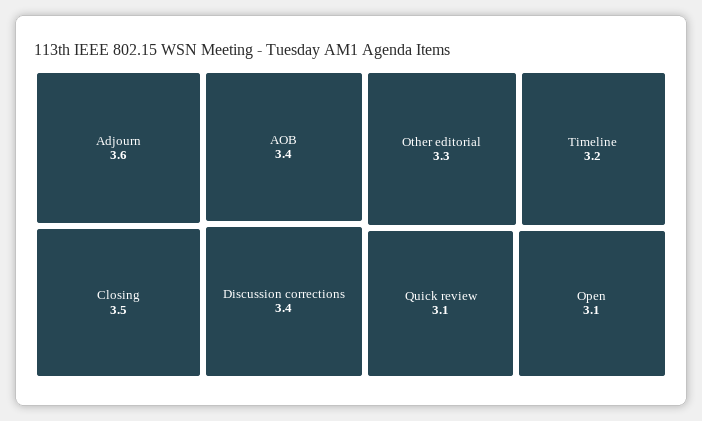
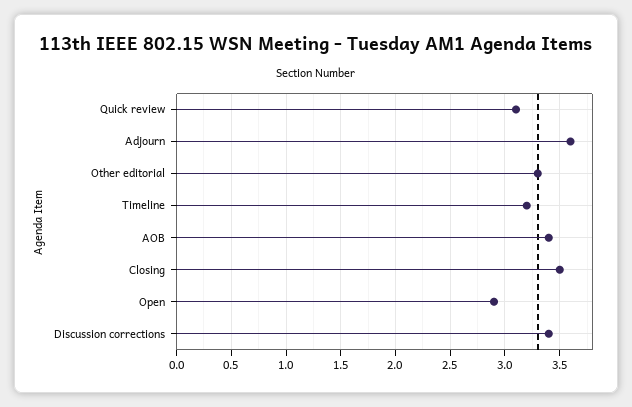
Open: 3.1 -> 2.9

